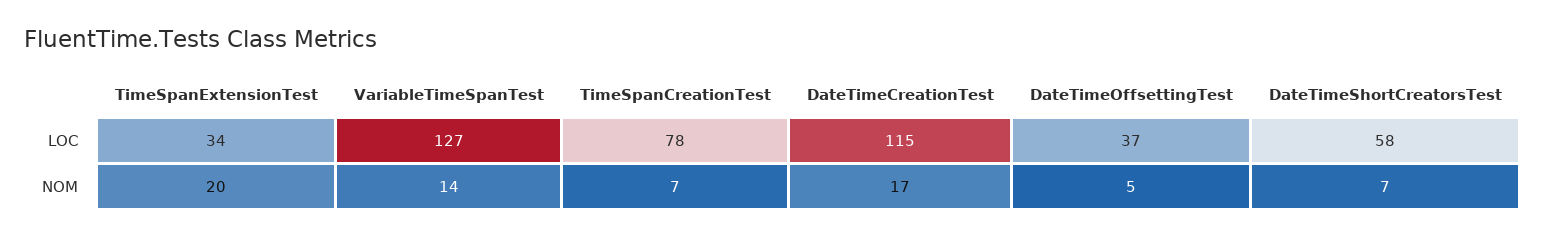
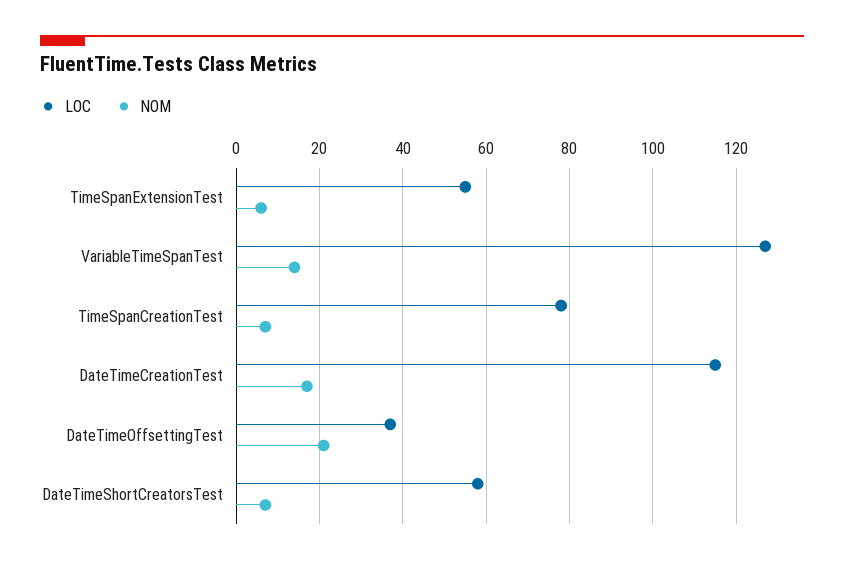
LOC, TimeSpanExtensionTest: 34 -> 55
NOM, TimeSpanExtensionTest: 20 -> 5
NOM, DateTimeOffsettingTest: 5 -> 20

